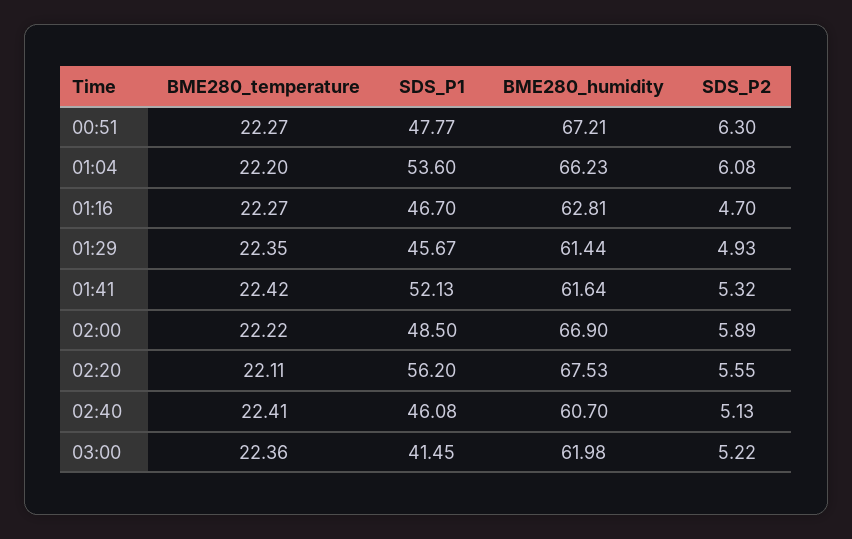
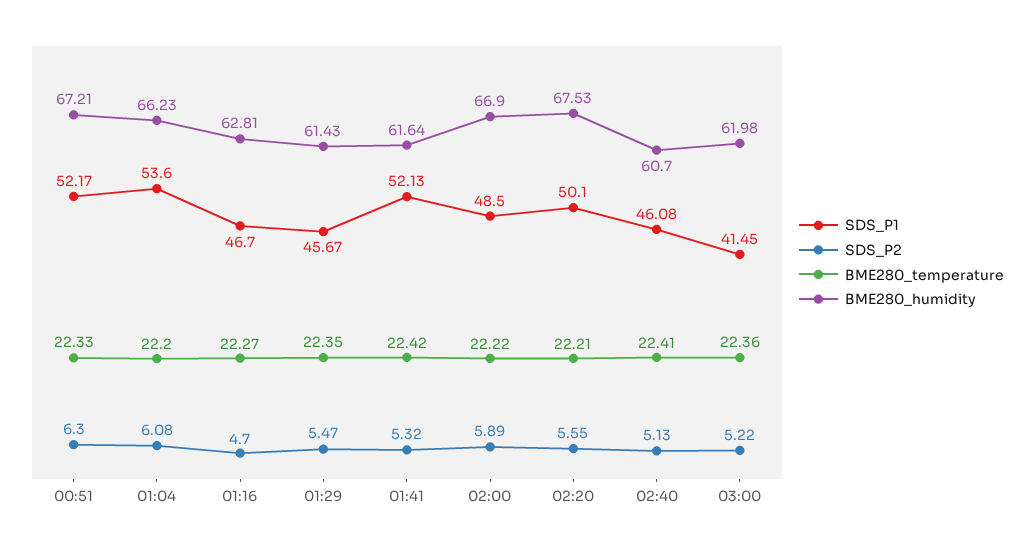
BME280_temperature, 00:51: 22.27 -> 22.33
SDS_P1, 00:51: 47.77 -> 52.17
BME280_humidity, 01:29: 61.44 -> 61.43
SDS_P2, 01:29: 4.93 -> 5.47
BME280_temperature, 02:20: 22.11 -> 22.21
SDS_P1, 02:20: 56.2 -> 50.1

